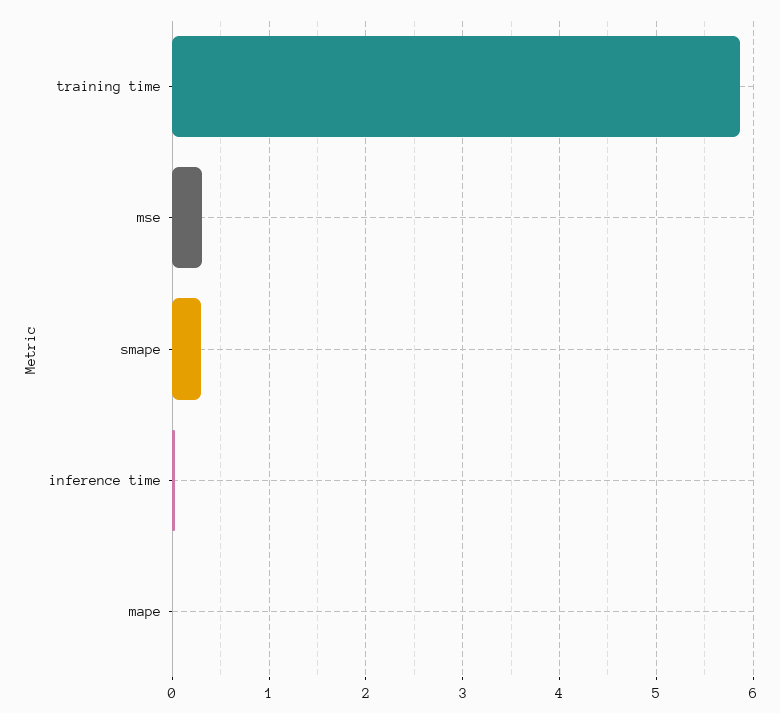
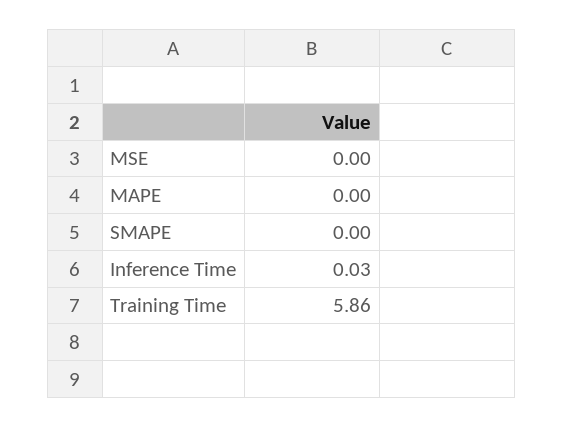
mse: 0.3 -> 0
smape: 0.3 -> 0

